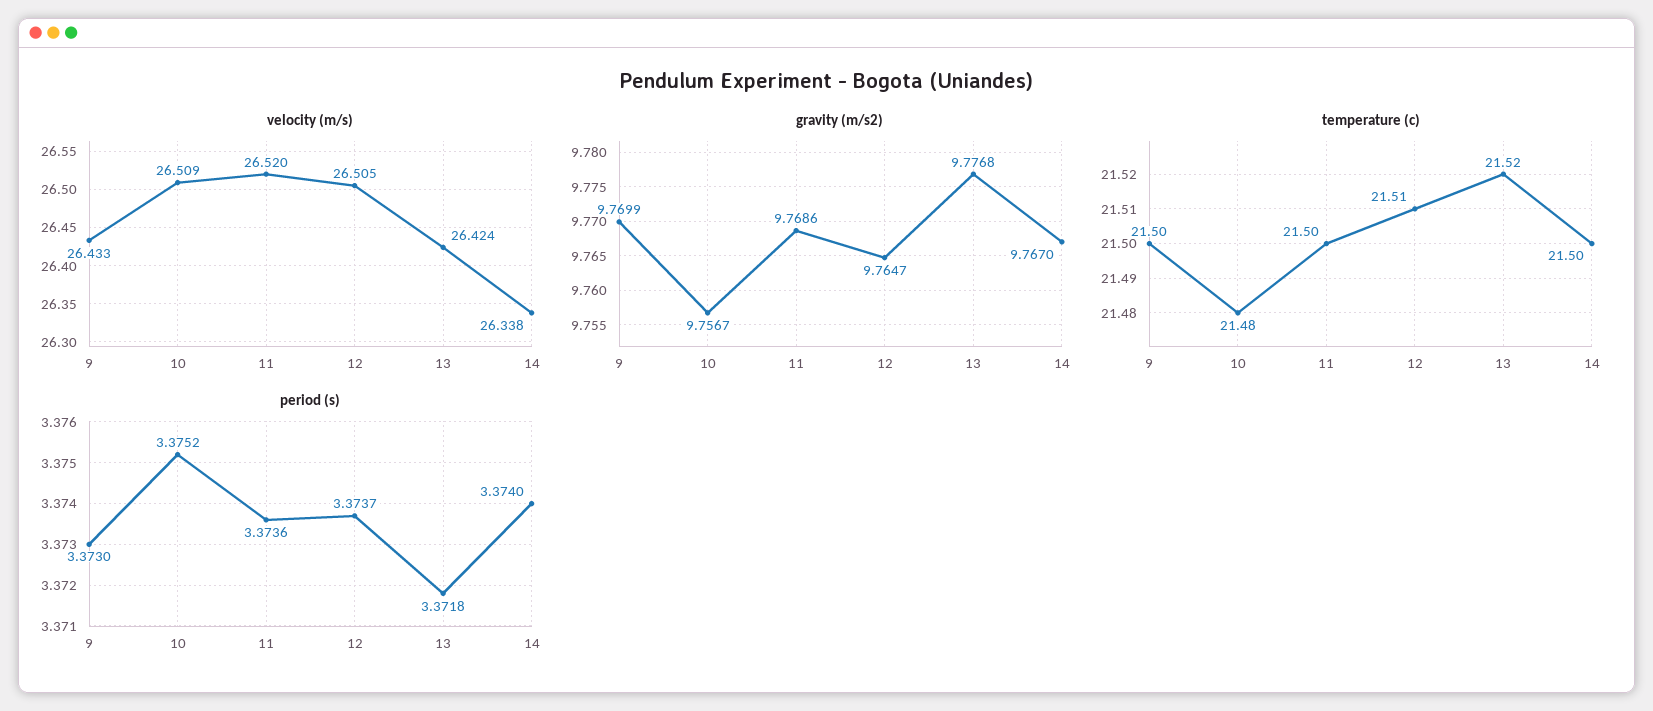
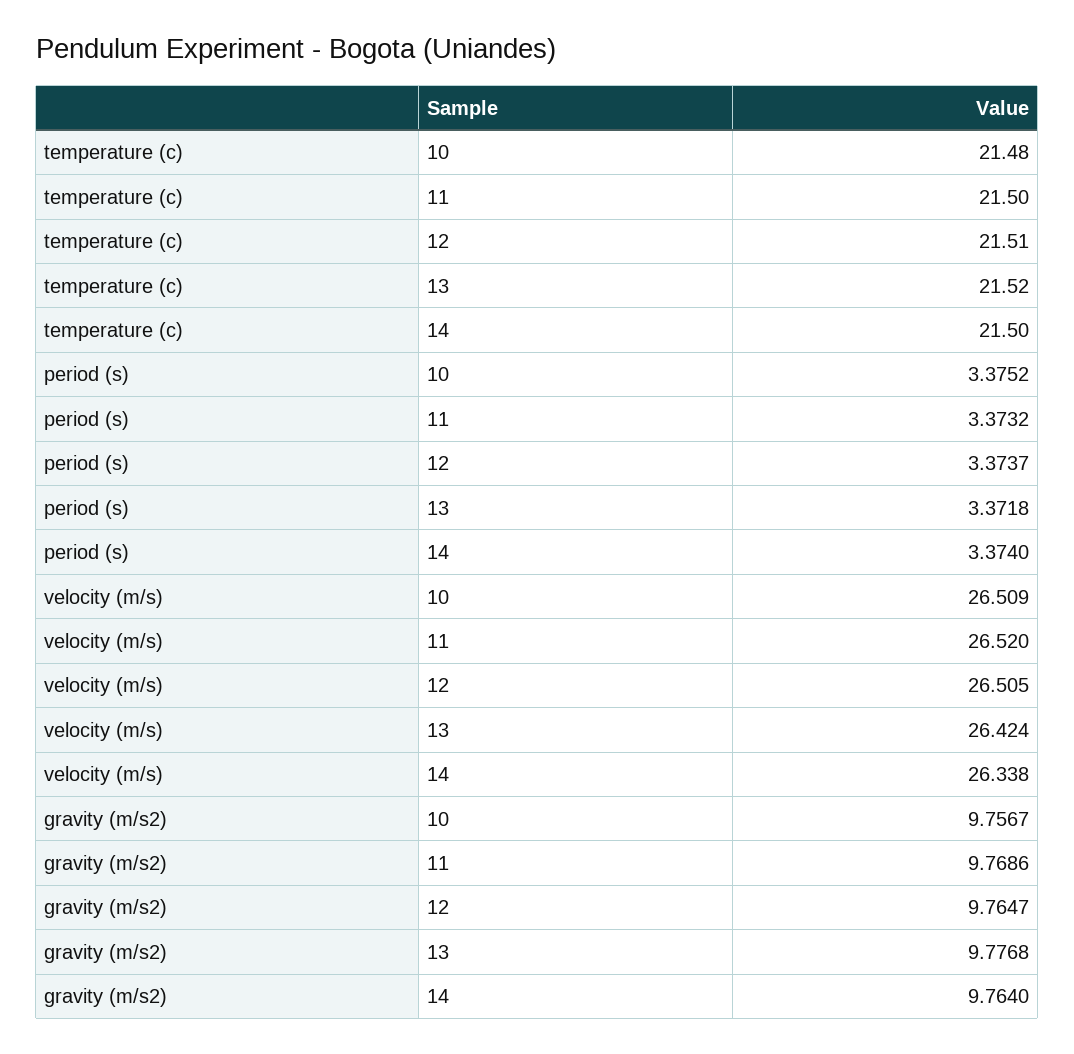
velocity (m/s), 9: 26.433 -> none
gravity (m/s2), 9: 9.7699 -> none
gravity (m/s2), 14: 9.767 -> 9.764
temperature (c), 9: 21.5 -> none
period (s), 9: 3.373 -> none
period (s), 11: 3.3736 -> 3.3732

